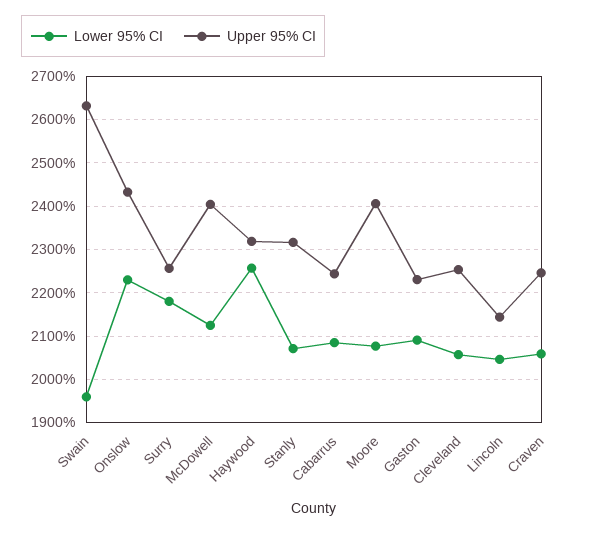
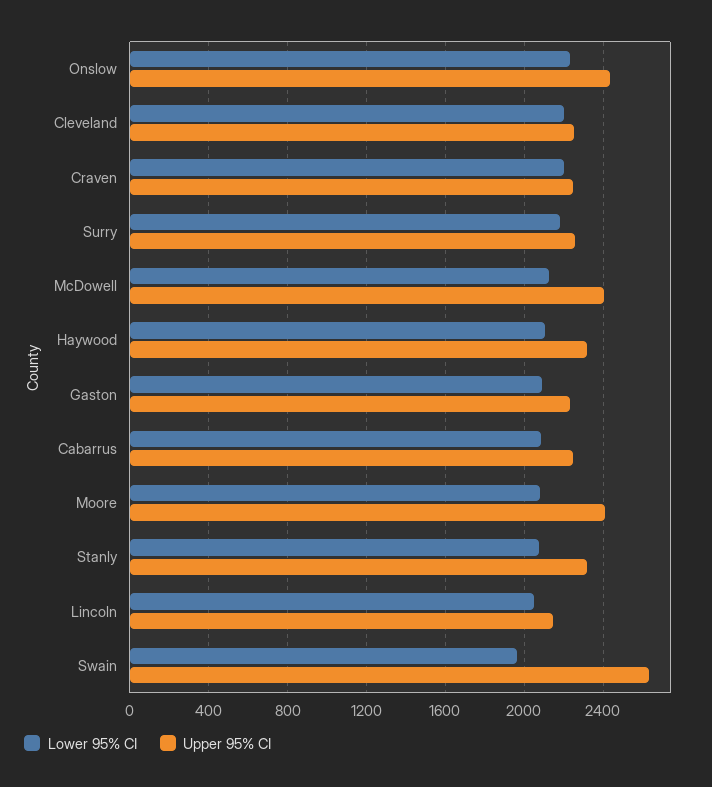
Lower 95% CI, Haywood: 2260 -> 2100
Lower 95% CI, Cleveland: 2060 -> 2200
Lower 95% CI, Craven: 2060 -> 2200

